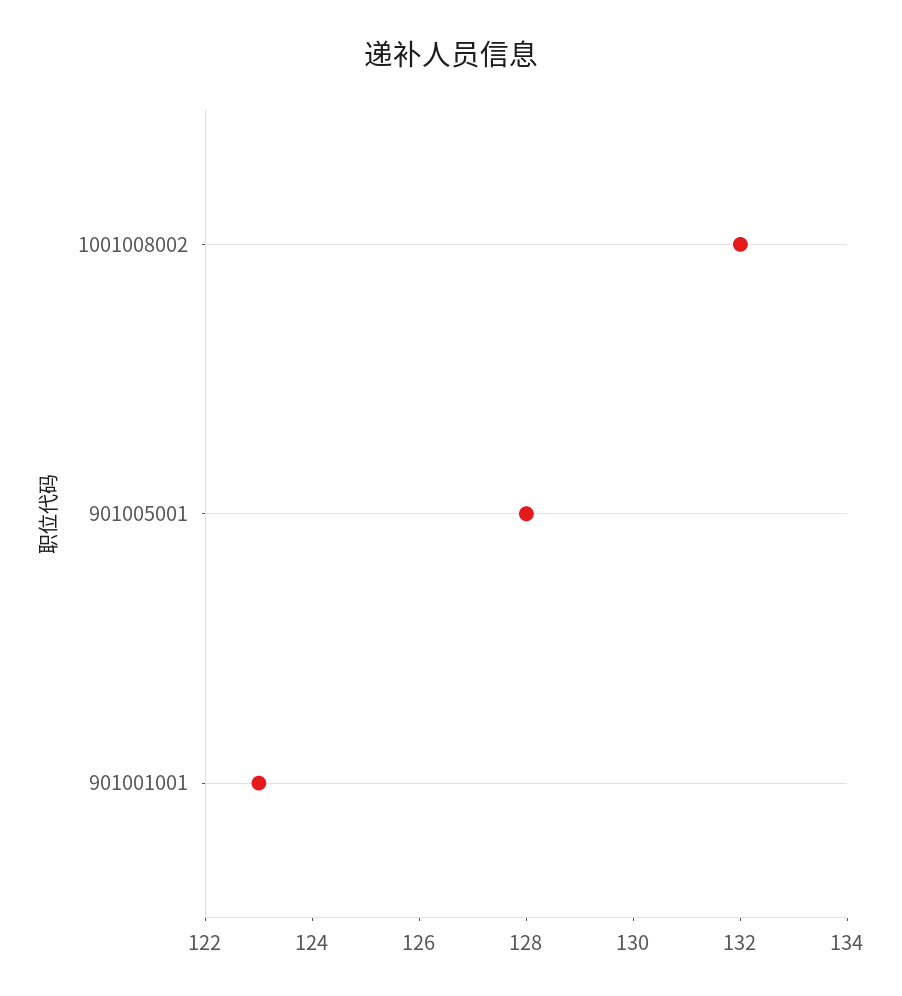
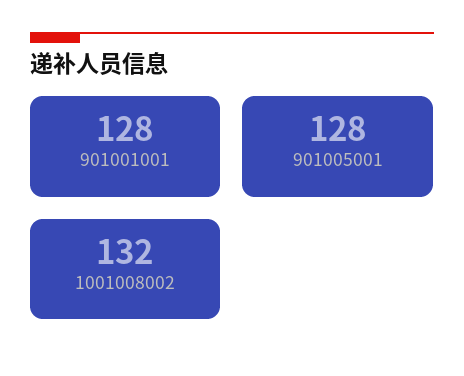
901001001: 123 -> 128

